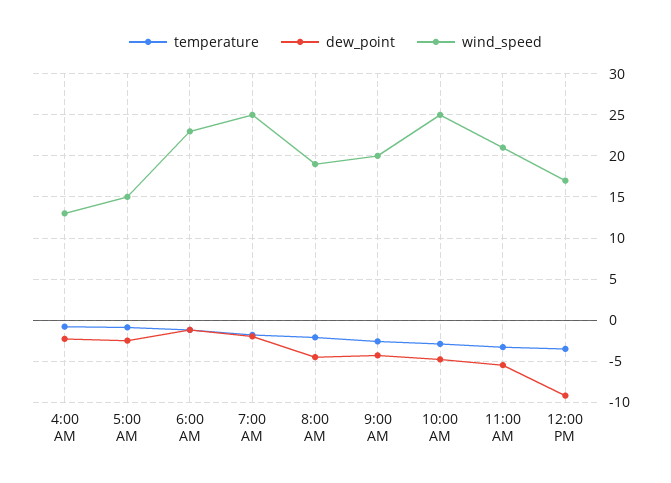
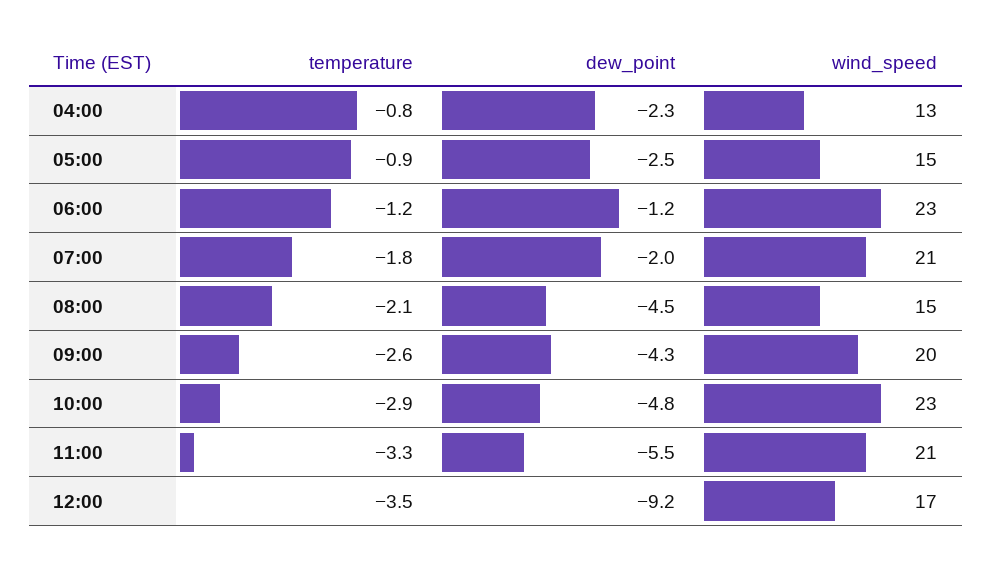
wind_speed, 7:00 AM: 25 -> 21
wind_speed, 8:00 AM: 19 -> 15
wind_speed, 10:00 AM: 25 -> 23

